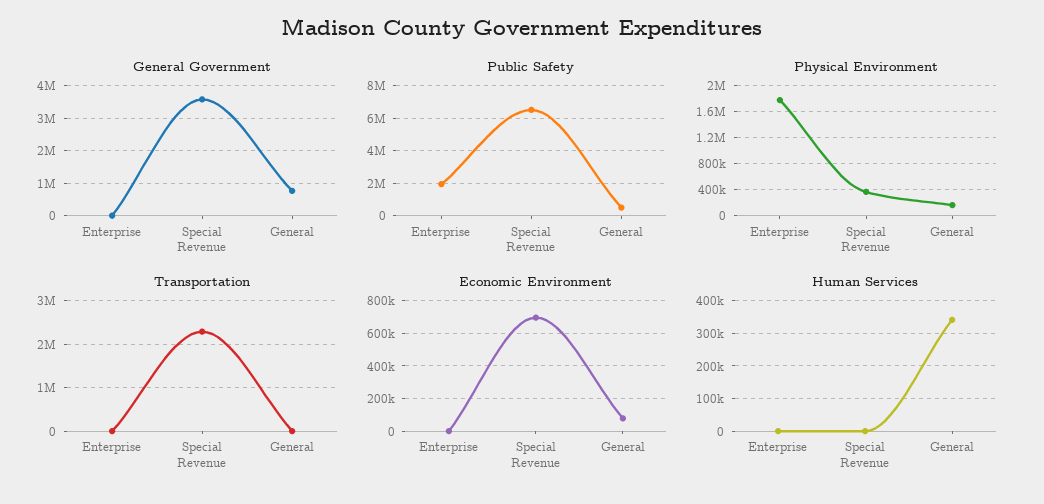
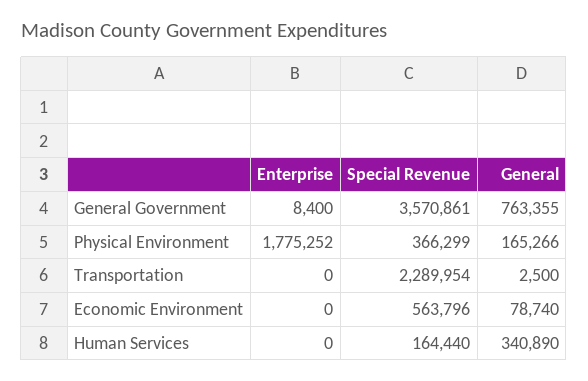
Public Safety, Enterprise: 2000000 -> none
Public Safety, Special Revenue: 6500000 -> none
Public Safety, General: 500000 -> none
Economic Environment, Special Revenue: 700000 -> 563796
Human Services, Special Revenue: 0 -> 164440

